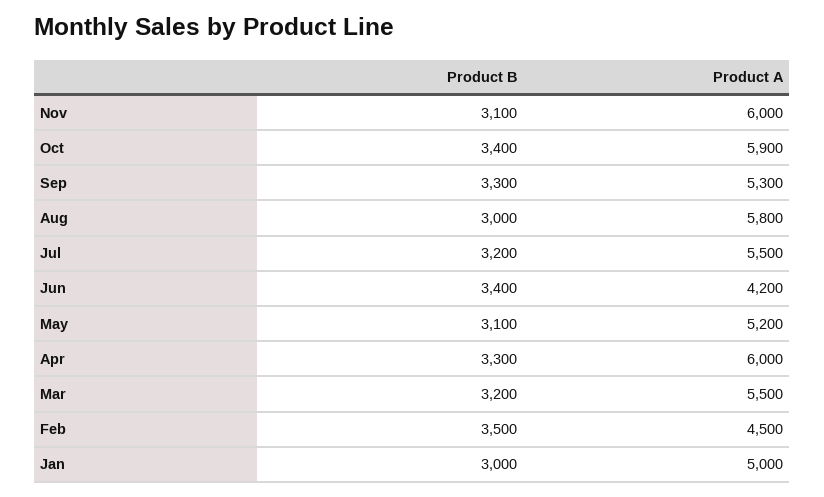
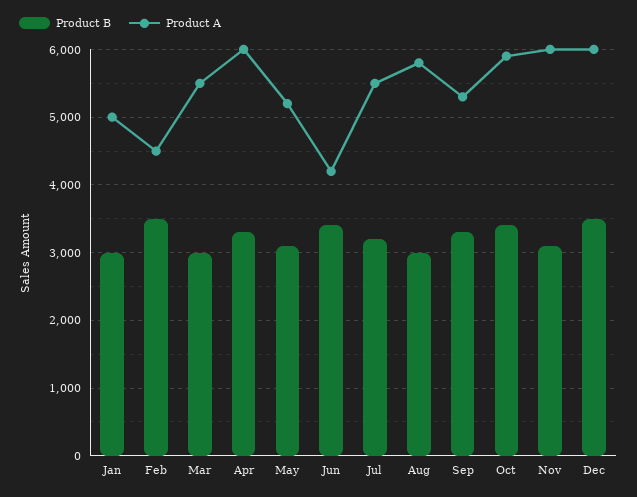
Product B, Mar: 3200 -> 3000
Product B, Dec: none -> 3500
Product A, Dec: none -> 6000

